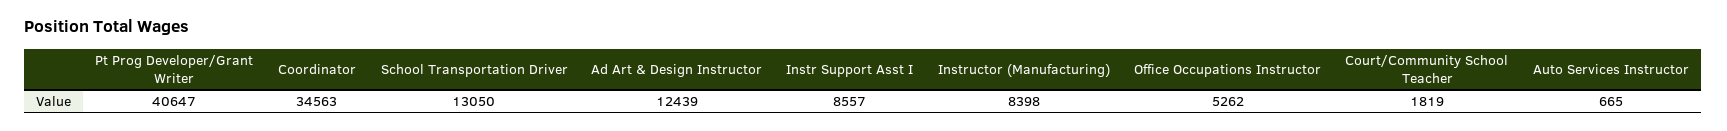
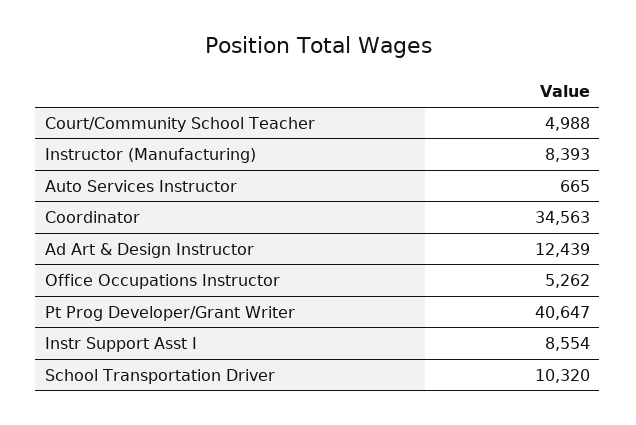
School Transportation Driver: 13050 -> 10320
Instr Support Asst I: 8557 -> 8554
Instructor (Manufacturing): 8398 -> 8393
Court/Community School Teacher: 1819 -> 4988

